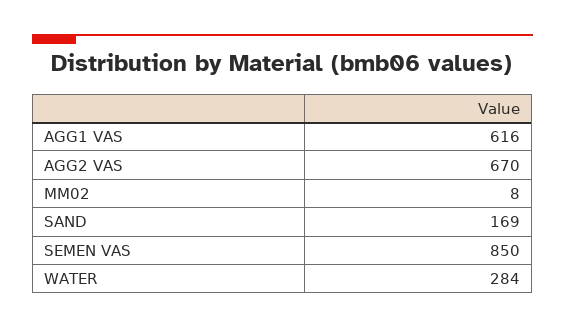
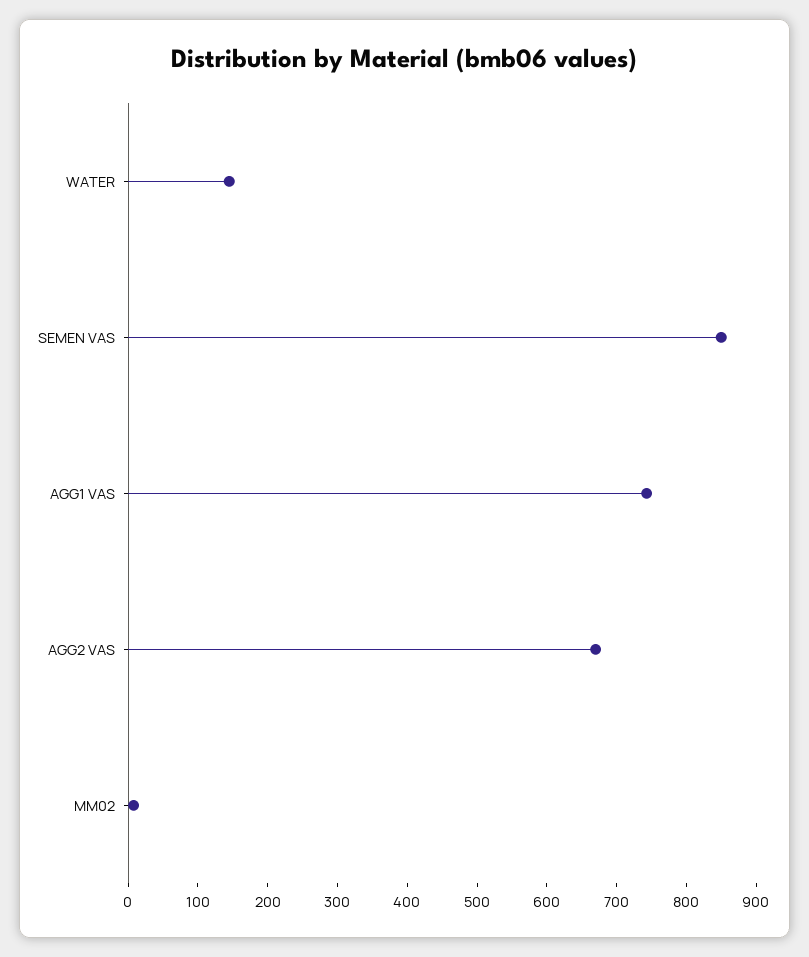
AGG1 VAS: 616 -> 740
SAND: 169 -> none
WATER: 284 -> 140

